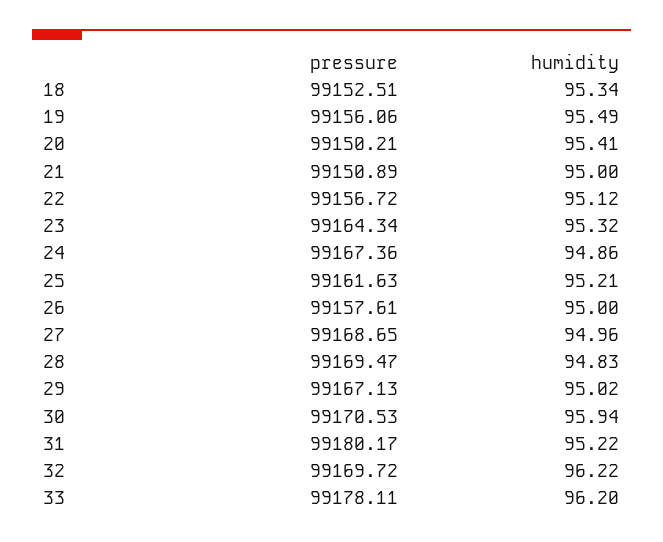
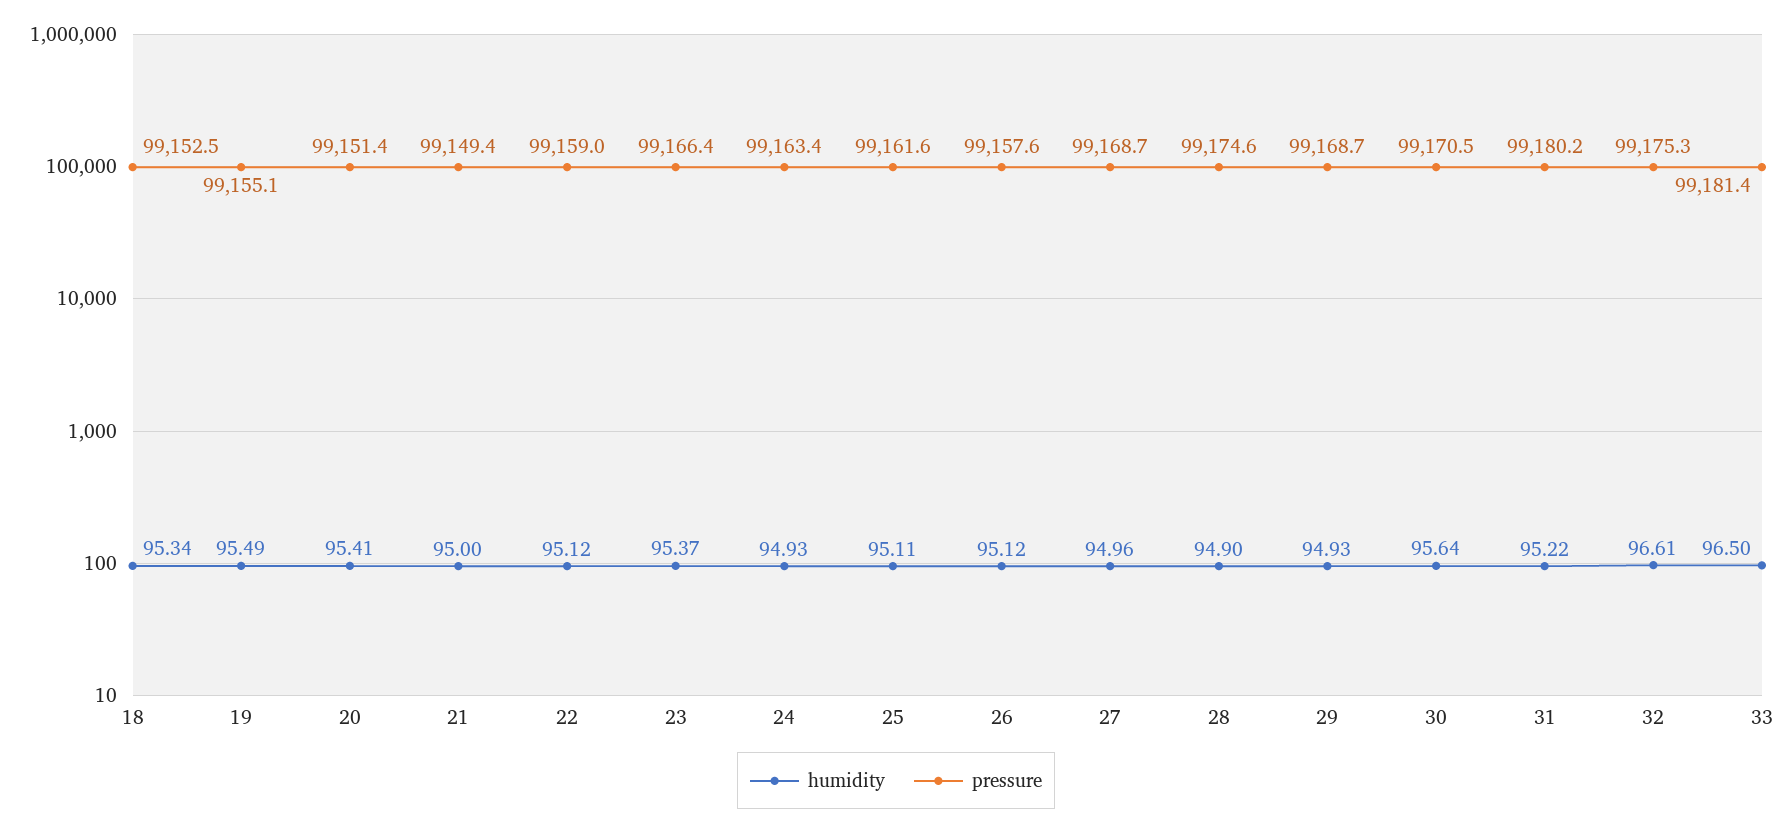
pressure, 19: 99156.06 -> 99155.1
pressure, 20: 99150.21 -> 99151.4
pressure, 21: 99150.89 -> 99149.4
pressure, 22: 99156.72 -> 99159
pressure, 23: 99164.34 -> 99166.4
humidity, 23: 95.32 -> 95.37
pressure, 24: 99167.36 -> 99163.4
humidity, 24: 94.86 -> 94.93
humidity, 25: 95.21 -> 95.11
humidity, 26: 95 -> 95.12
pressure, 28: 99169.47 -> 99174.6
humidity, 28: 94.83 -> 94.9
pressure, 29: 99167.13 -> 99168.7
humidity, 29: 95.02 -> 94.93
humidity, 30: 95.94 -> 95.64
pressure, 32: 99169.72 -> 99175.3
humidity, 32: 96.22 -> 96.61
pressure, 33: 99178.11 -> 99181.4
humidity, 33: 96.2 -> 96.5

